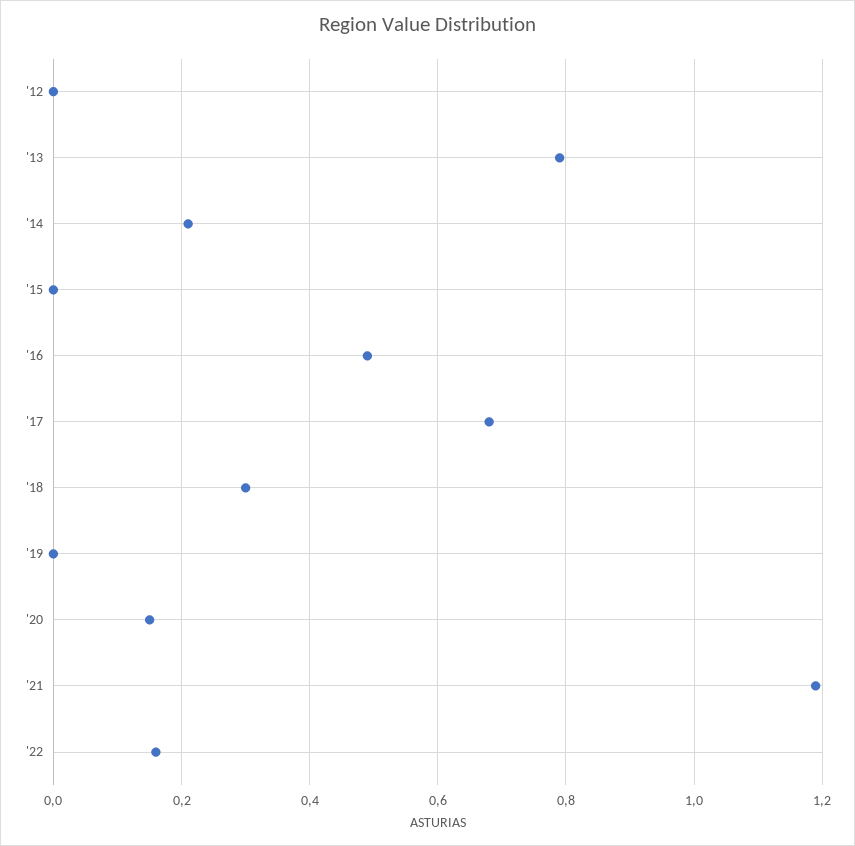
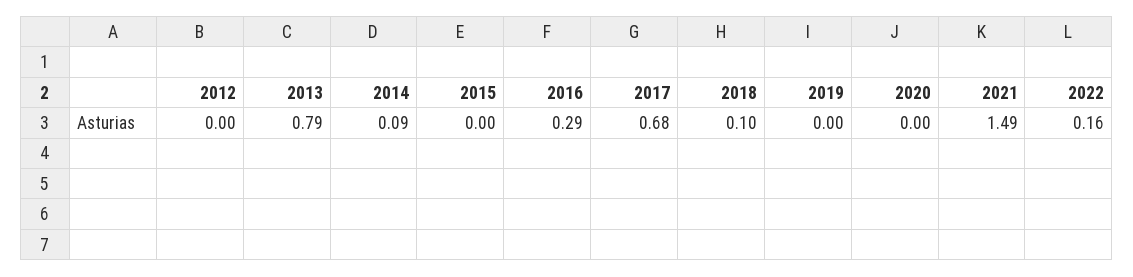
'14: 0.2 -> 0.09
'16: 0.5 -> 0.29
'18: 0.3 -> 0.1
'20: 0.15 -> 0
'21: 1.2 -> 1.49

